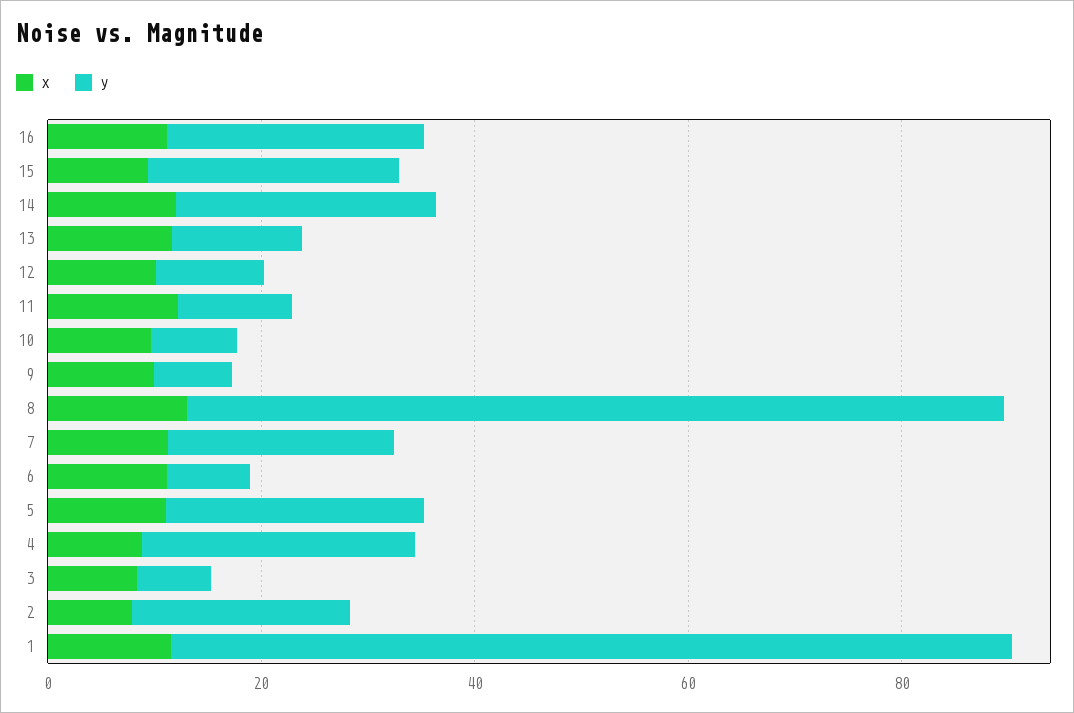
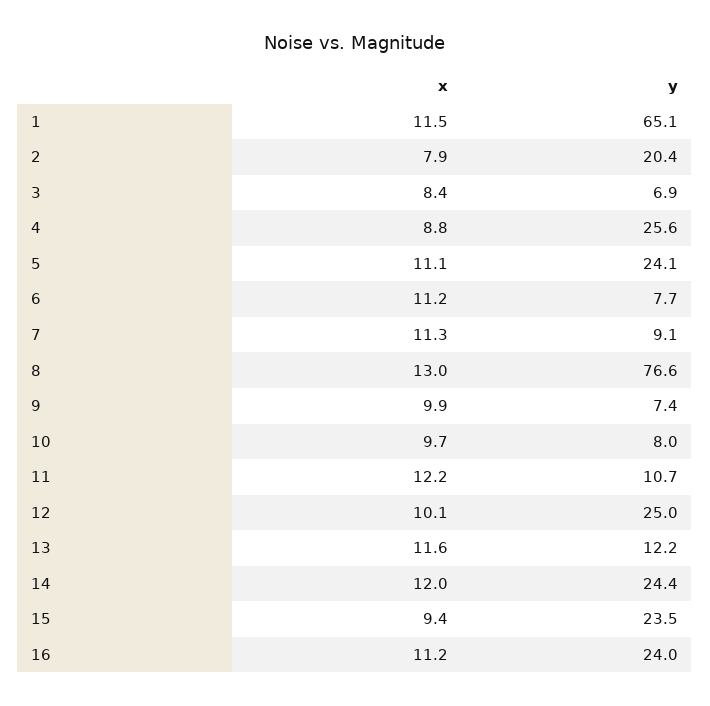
y, 12: 10 -> 25
y, 7: 20 -> 9.1
y, 1: 80 -> 65.1

